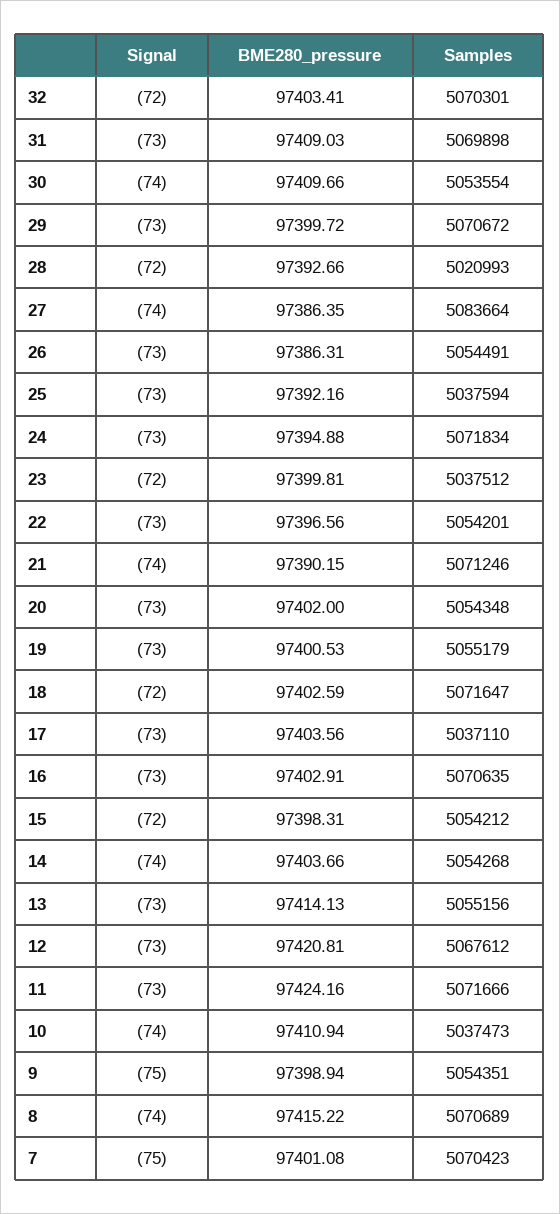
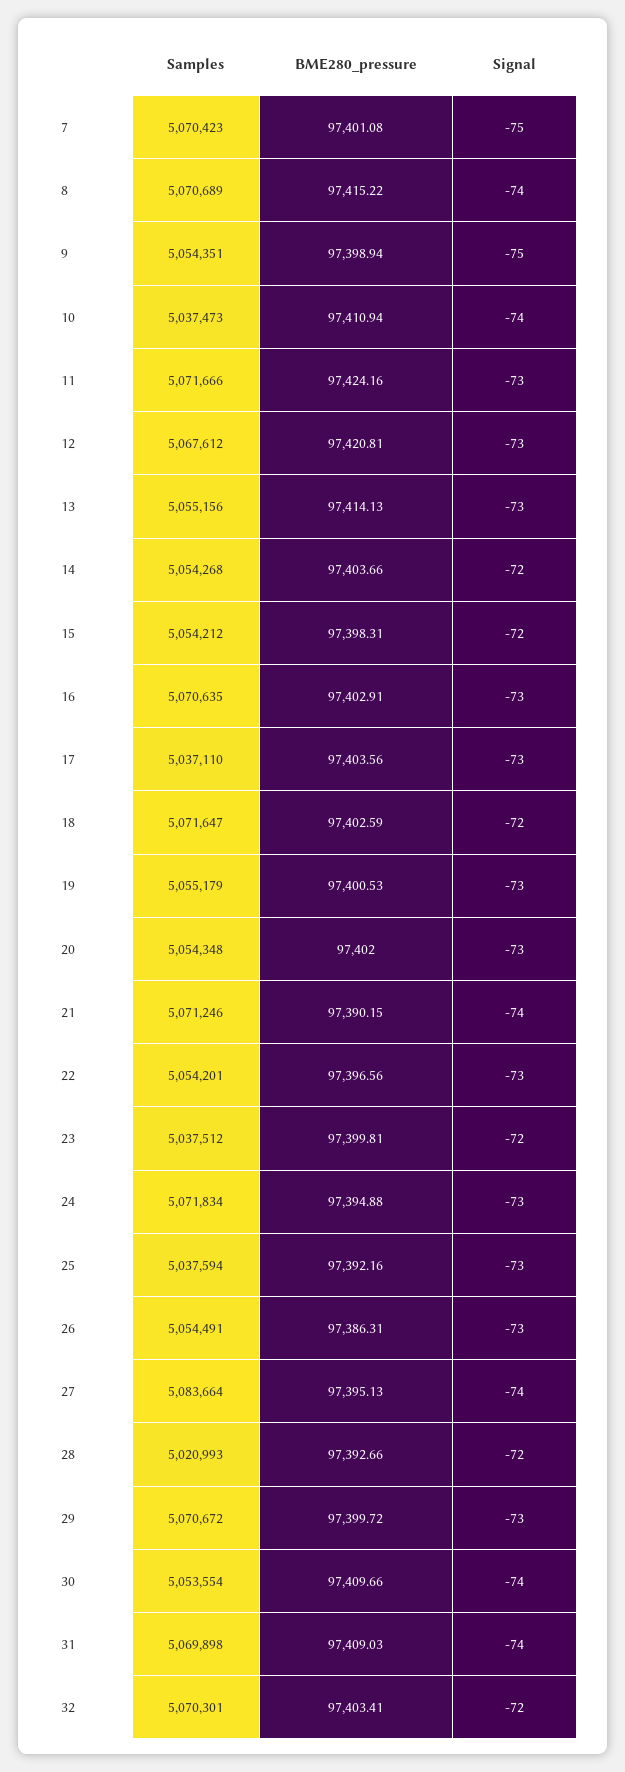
Signal, 31: -73 -> -74
BME280_pressure, 27: 97386.35 -> 97395.13
Signal, 14: -74 -> -72

